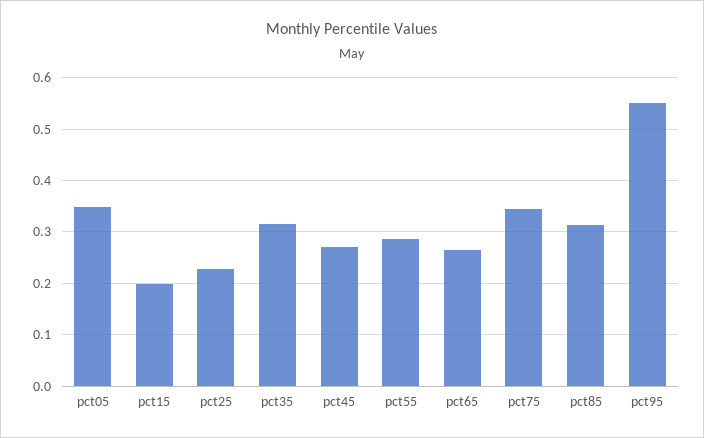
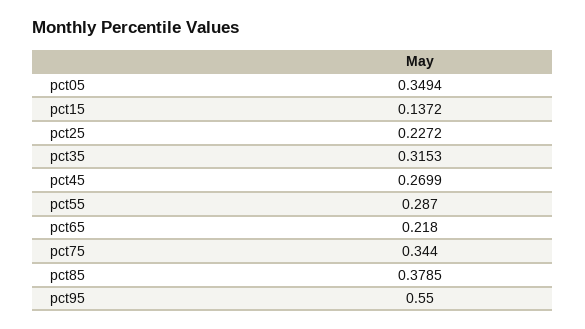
pct15: 0.2 -> 0.1372
pct65: 0.26 -> 0.218
pct85: 0.32 -> 0.3785

